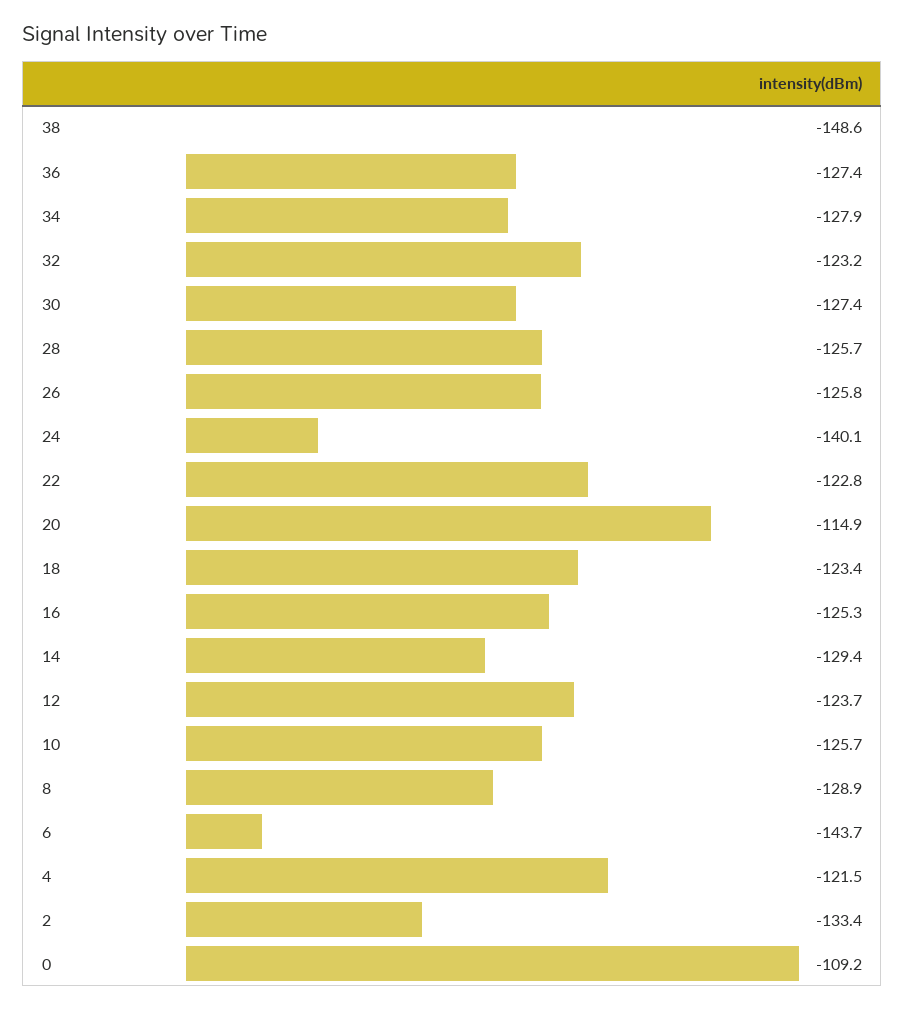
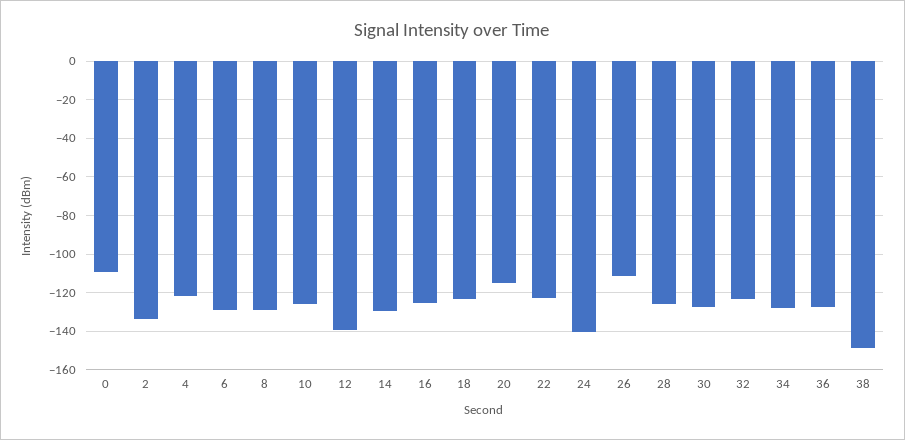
26: -125.8 -> -110
12: -123.7 -> -140
6: -143.7 -> -130

